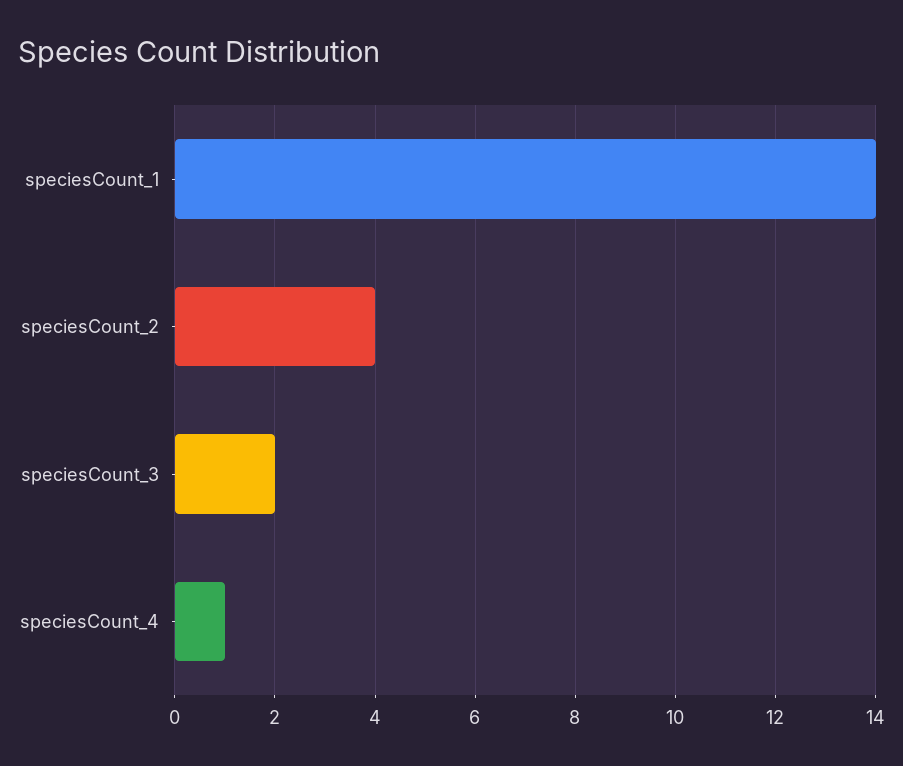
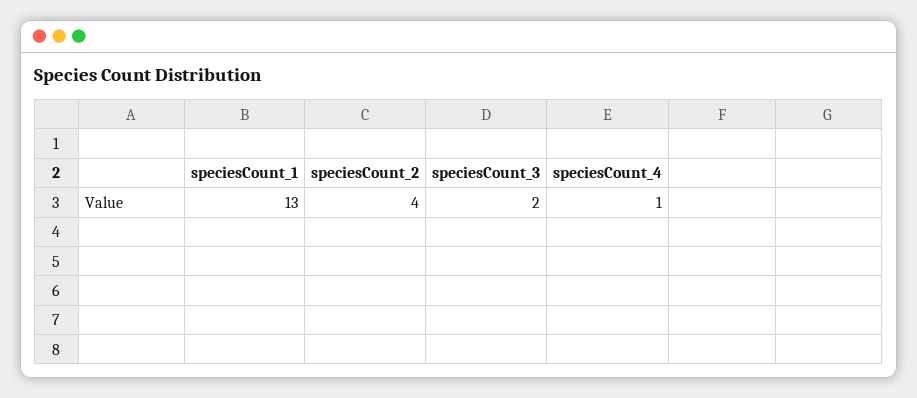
speciesCount_1: 14 -> 13

